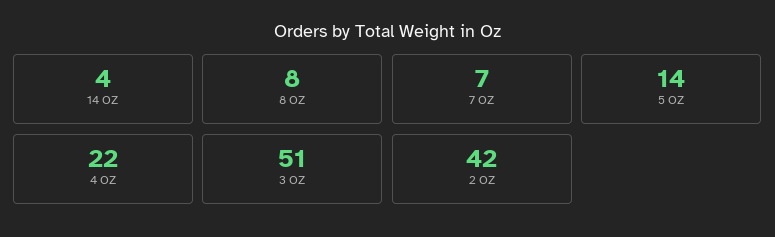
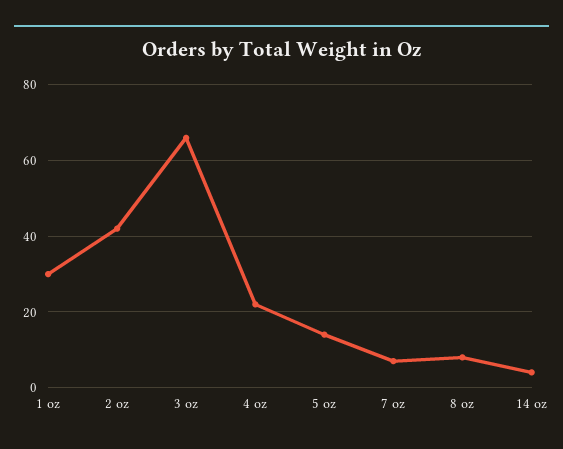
3 OZ: 51 -> 65
1 oz: none -> 30

